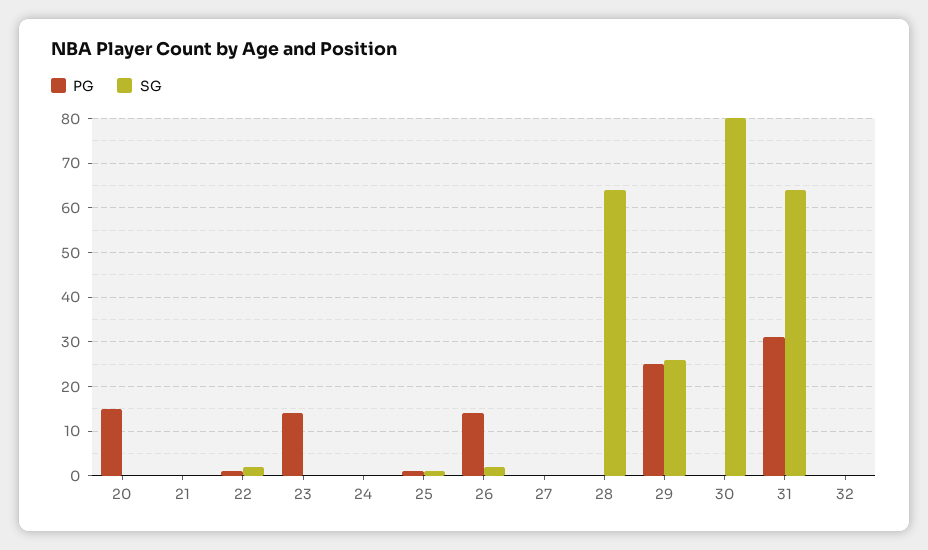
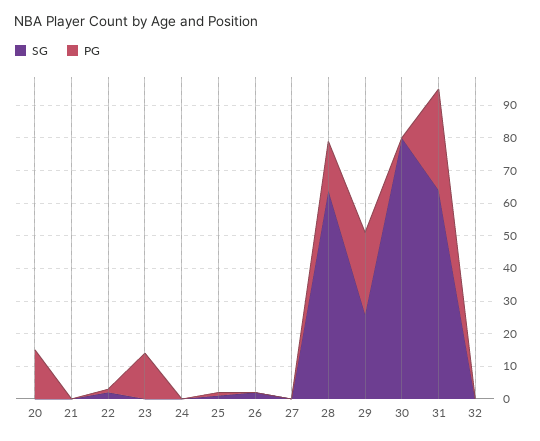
PG, 26: 15 -> 0
PG, 28: 0 -> 15

